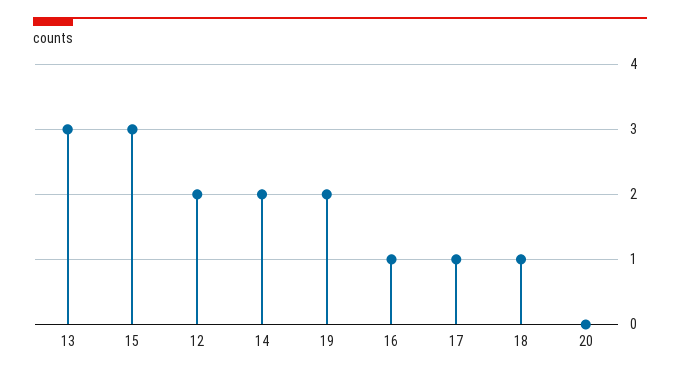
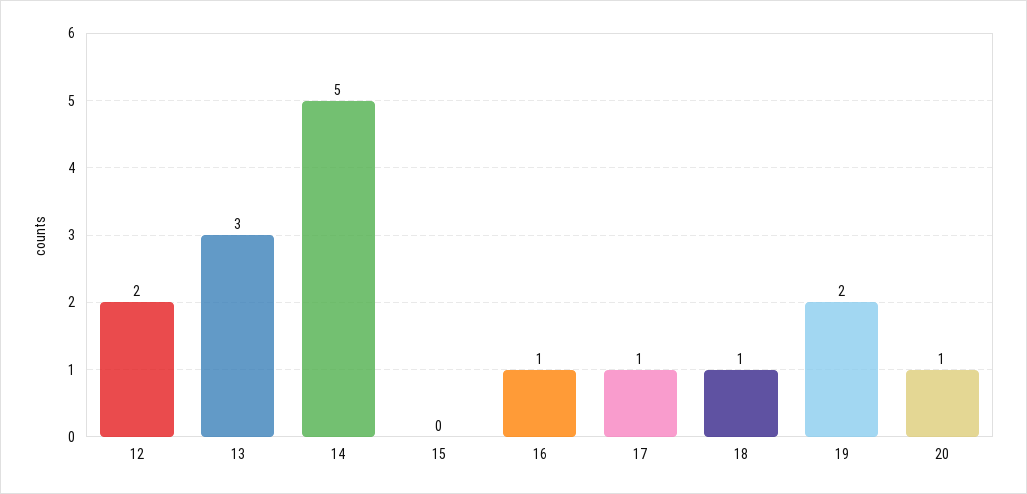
15: 3 -> 0
14: 2 -> 5
20: 0 -> 1

